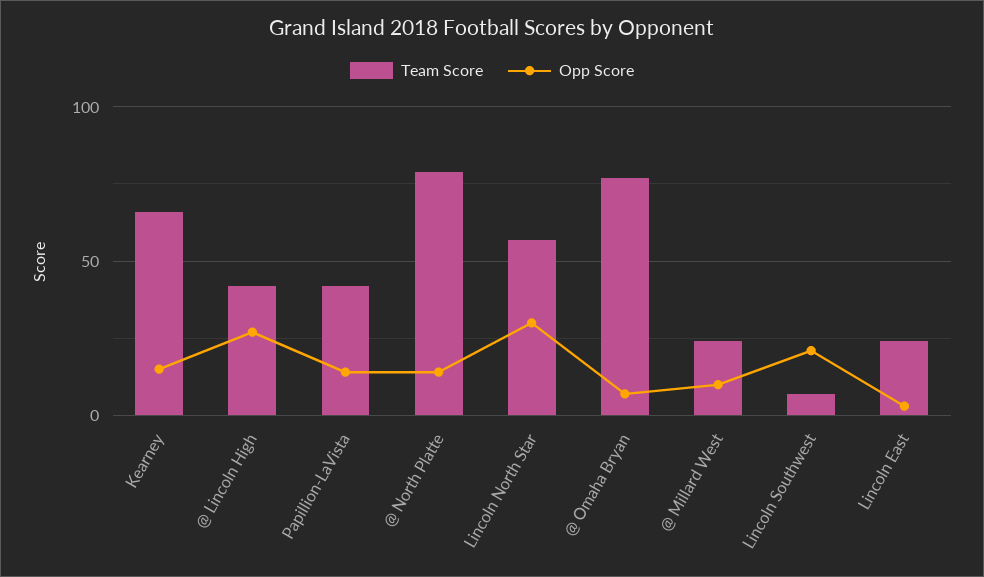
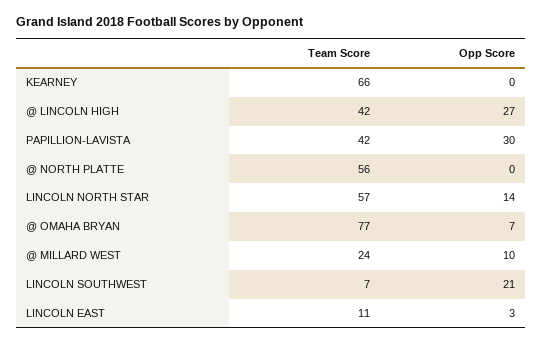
Opp Score, Kearney: 15 -> 0
Opp Score, Papillion-LaVista: 15 -> 30
Team Score, @ North Platte: 80 -> 56
Opp Score, @ North Platte: 15 -> 0
Opp Score, Lincoln North Star: 30 -> 14
Team Score, Lincoln East: 25 -> 11

